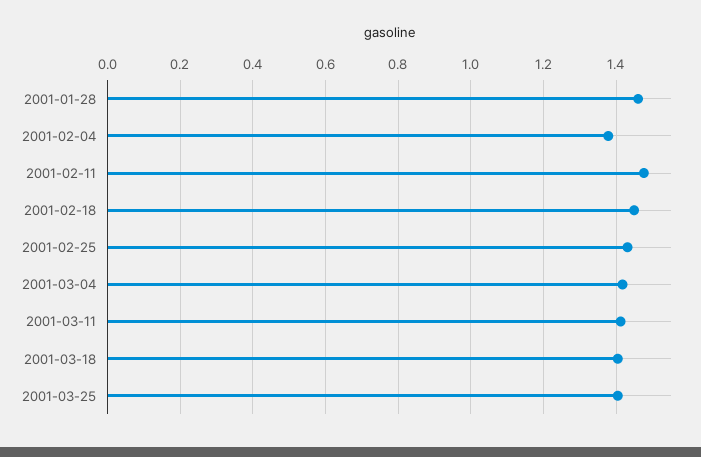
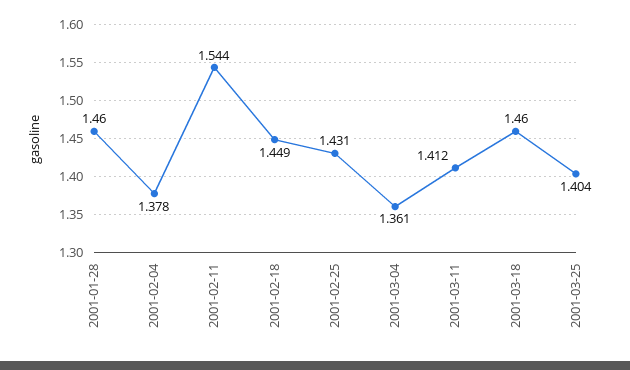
2001-02-11: 1.48 -> 1.544
2001-03-04: 1.42 -> 1.361
2001-03-18: 1.4 -> 1.46

